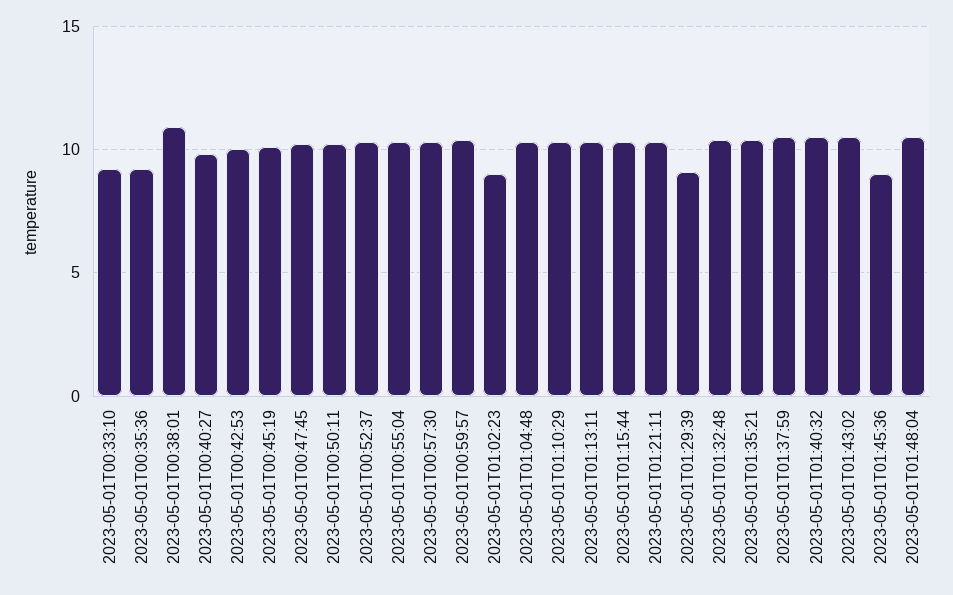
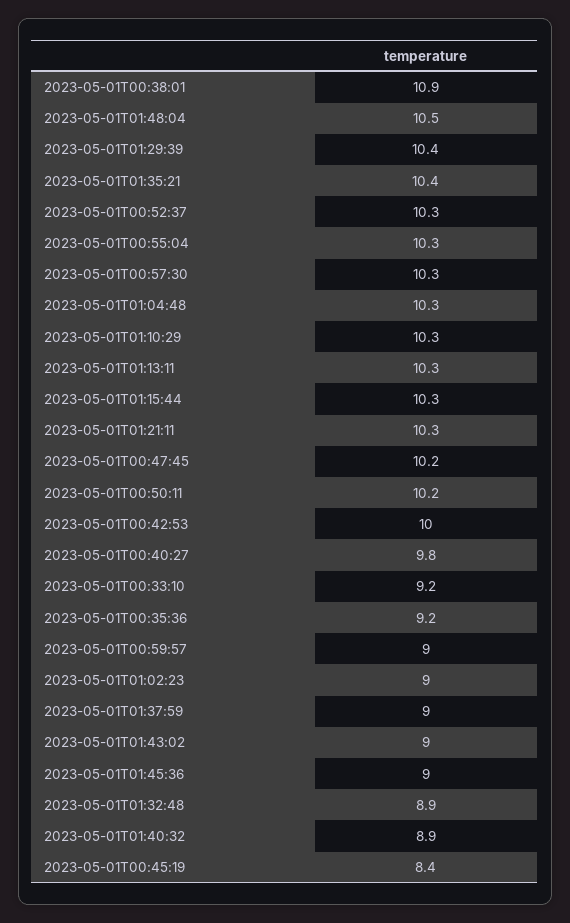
2023-05-01T00:45:19: 10 -> 8.4
2023-05-01T00:59:57: 10.5 -> 9
2023-05-01T01:29:39: 9 -> 10.4
2023-05-01T01:32:48: 10.5 -> 8.9
2023-05-01T01:37:59: 10.5 -> 9
2023-05-01T01:40:32: 10.5 -> 8.9
2023-05-01T01:43:02: 10.5 -> 9

